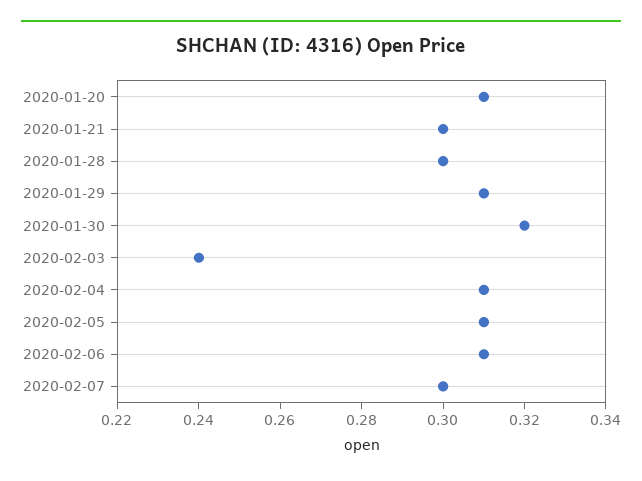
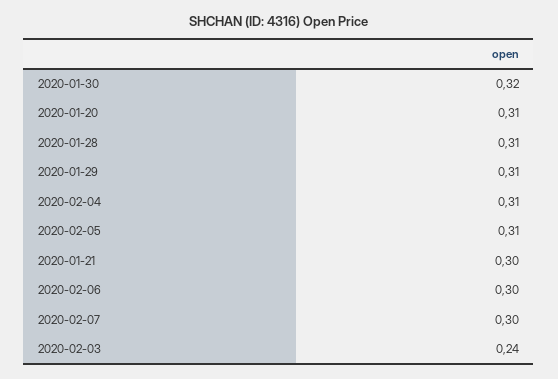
2020-01-28: 0.3 -> 0.31
2020-02-06: 0.31 -> 0.3

